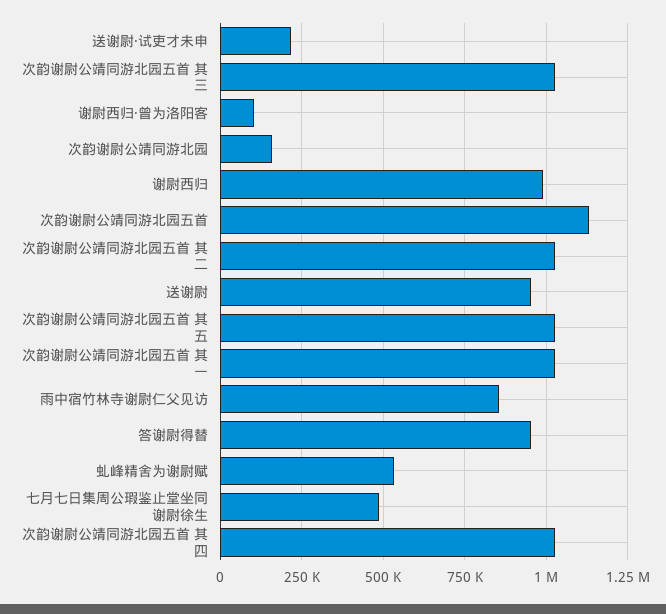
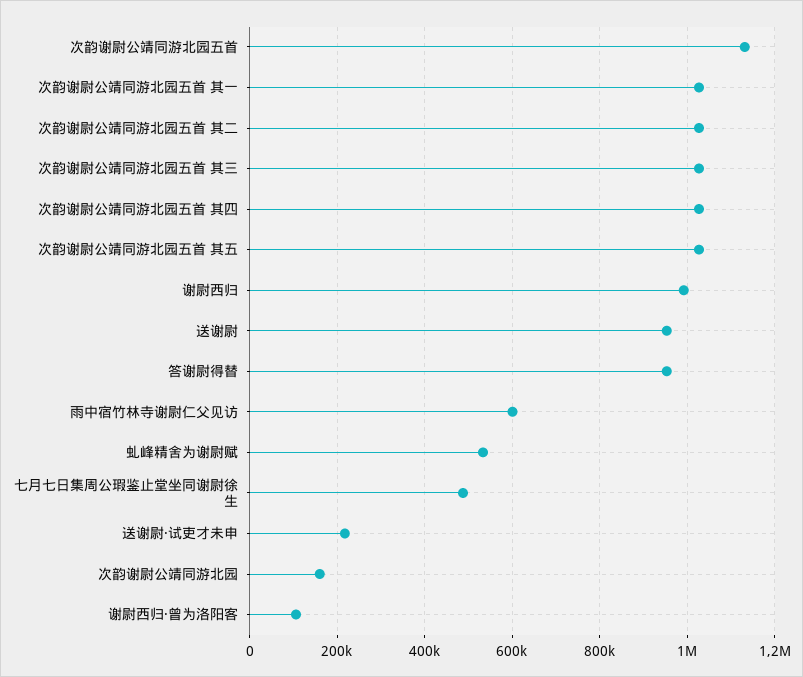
雨中宿竹林寺谢尉仁父见访: 850000 -> 600000

